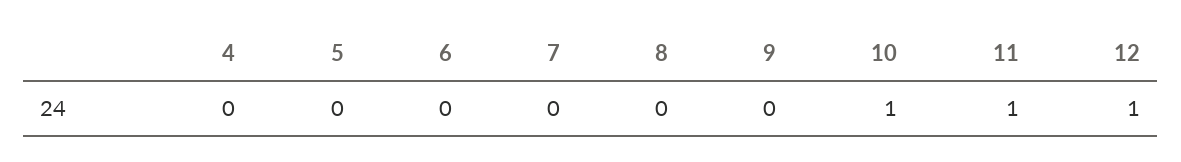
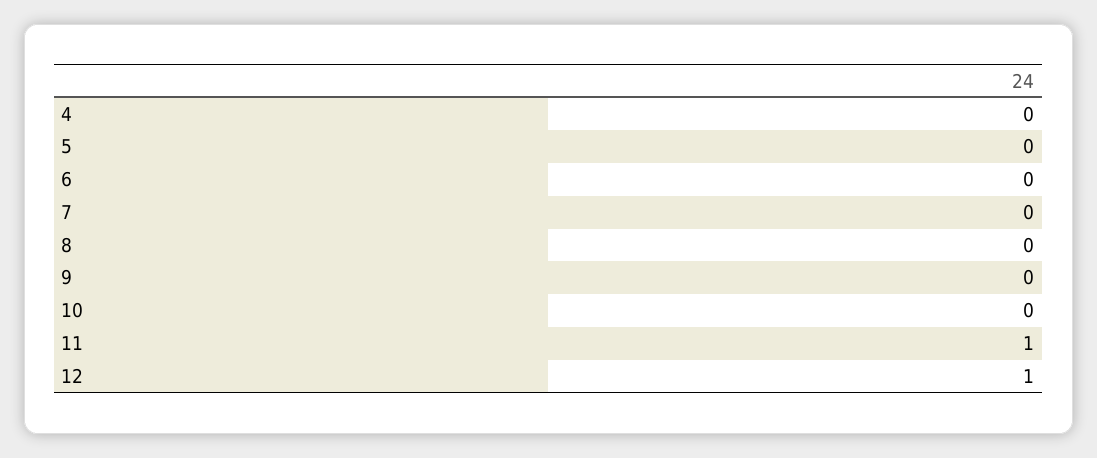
10: 1 -> 0

